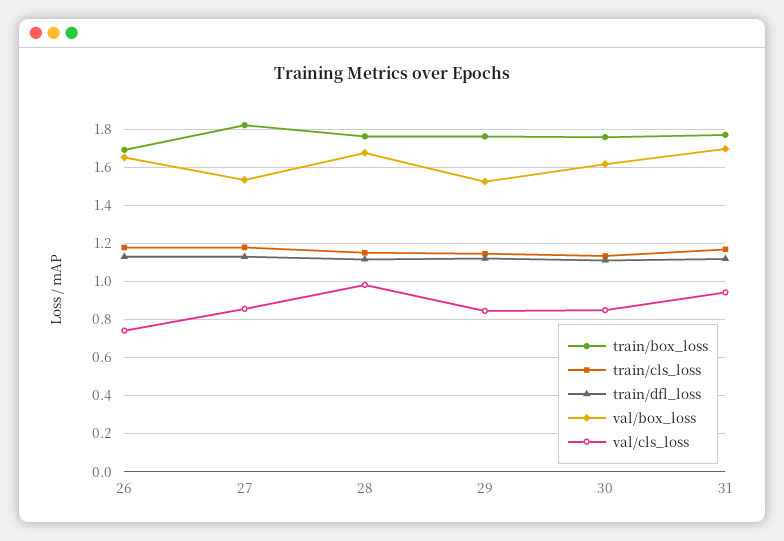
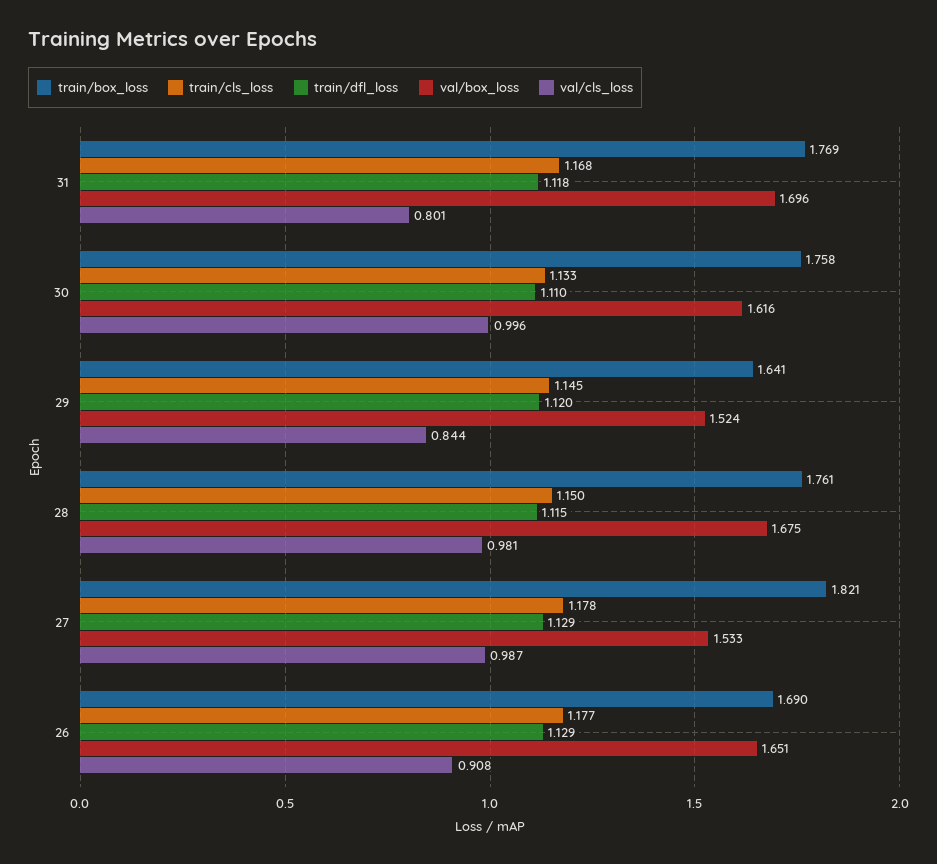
val/cls_loss, 26: 0.75 -> 0.908
val/cls_loss, 27: 0.85 -> 0.987
train/box_loss, 29: 1.75 -> 1.641
val/cls_loss, 30: 0.85 -> 0.996
val/cls_loss, 31: 0.95 -> 0.801

